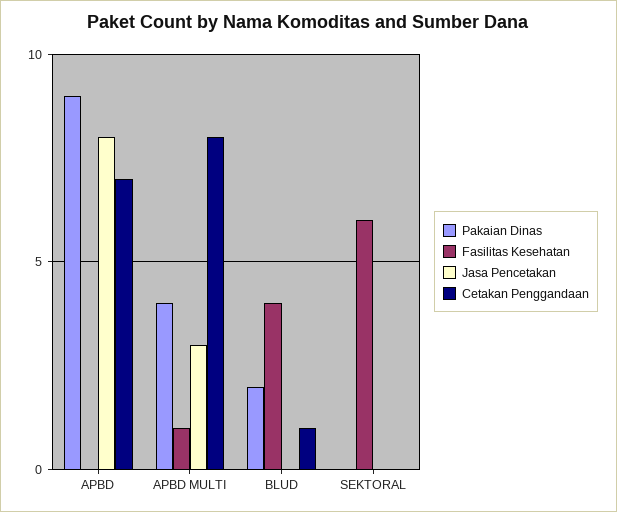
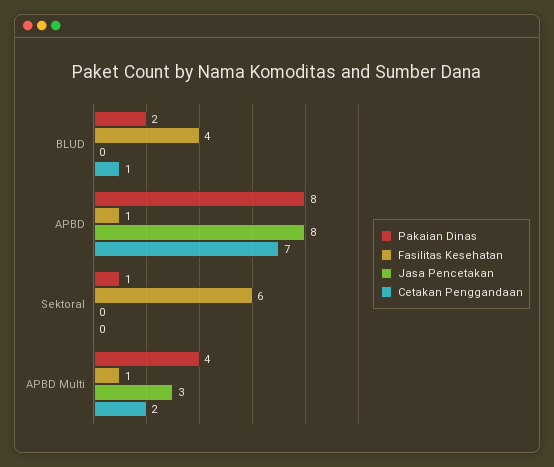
Pakaian Dinas, APBD: 9 -> 8
Fasilitas Kesehatan, APBD: 0 -> 1
Cetakan Penggandaan, APBD MULTI: 8 -> 2
Pakaian Dinas, SEKTORAL: 0 -> 1

